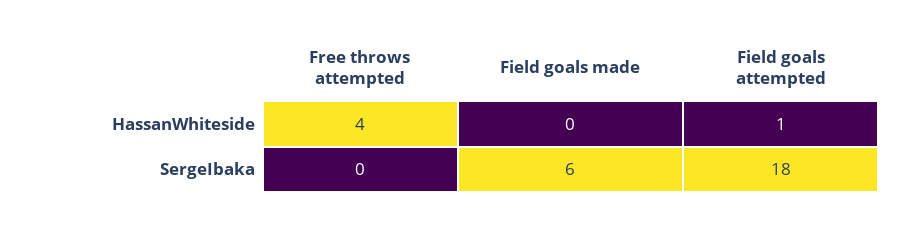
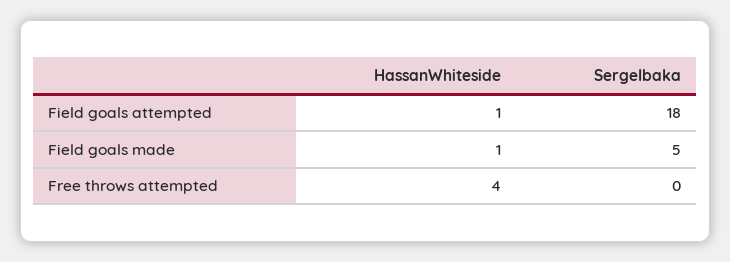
Field goals made, HassanWhiteside: 0 -> 1
Field goals made, SergeIbaka: 6 -> 5

